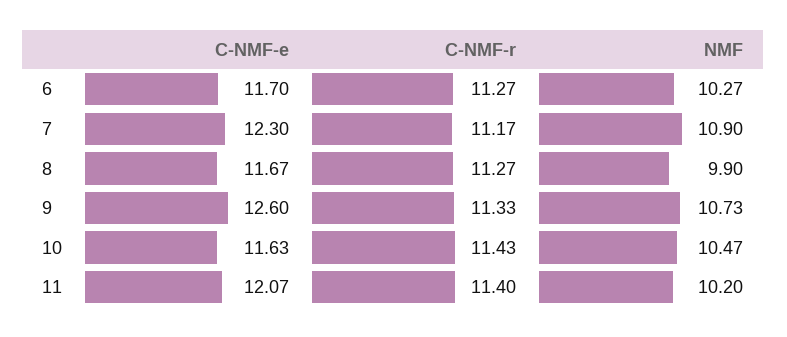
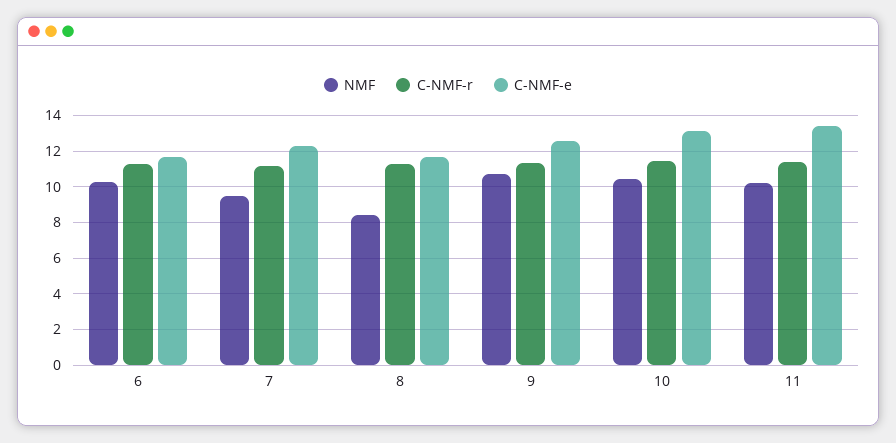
NMF, 7: 10.9 -> 9.5
NMF, 8: 9.9 -> 8.5
C-NMF-e, 10: 11.63 -> 13
C-NMF-e, 11: 12.07 -> 13.5

